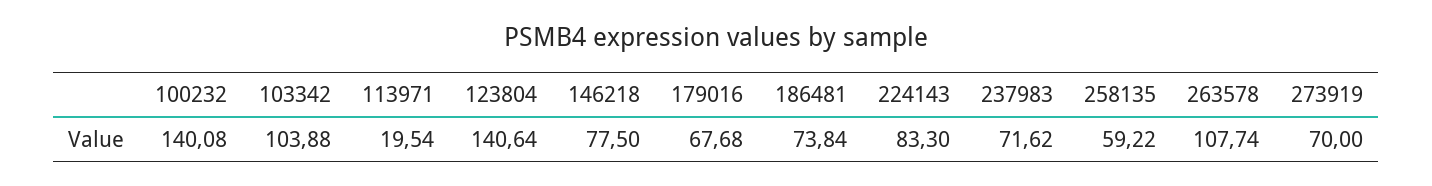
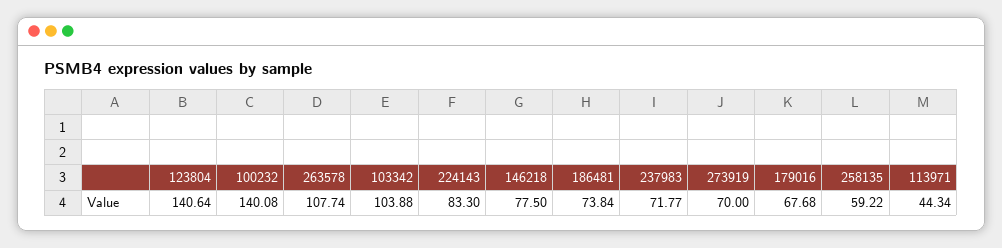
113971: 19.54 -> 44.34
237983: 71.62 -> 71.77

